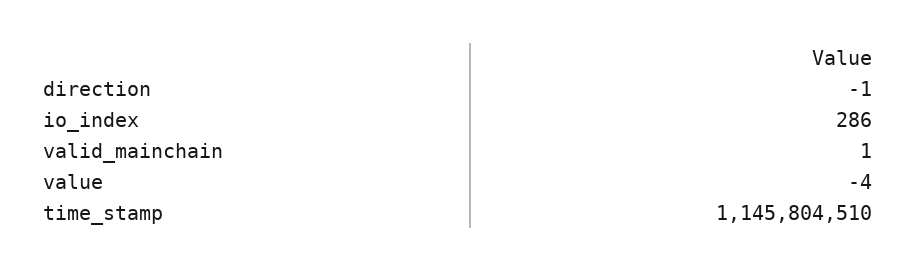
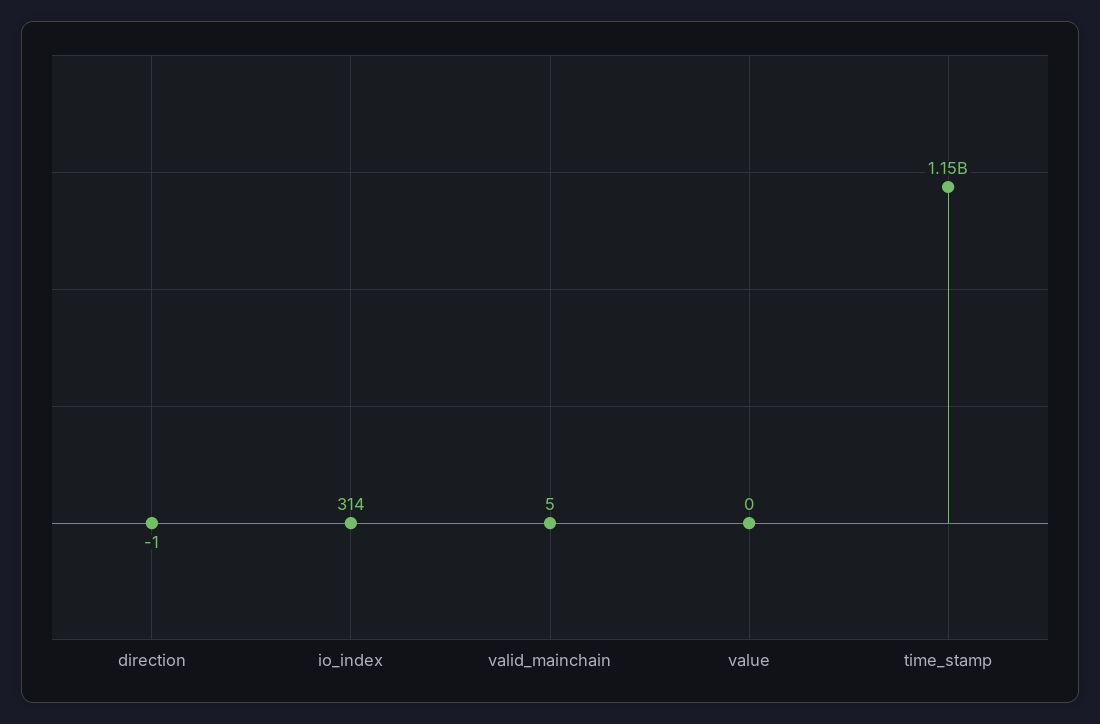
io_index: 286 -> 314
valid_mainchain: 1 -> 5
value: -4 -> 0

